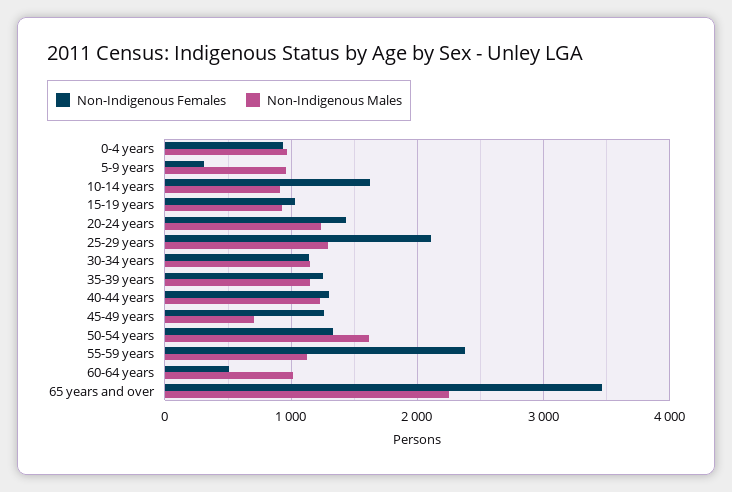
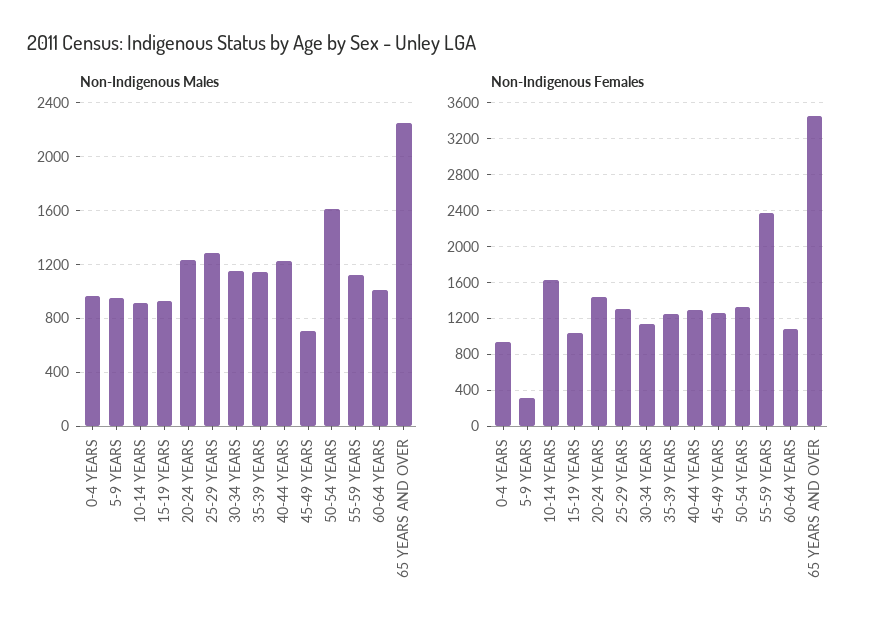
Non-Indigenous Females, 25-29 years: 2100 -> 1300
Non-Indigenous Females, 60-64 years: 500 -> 1100

